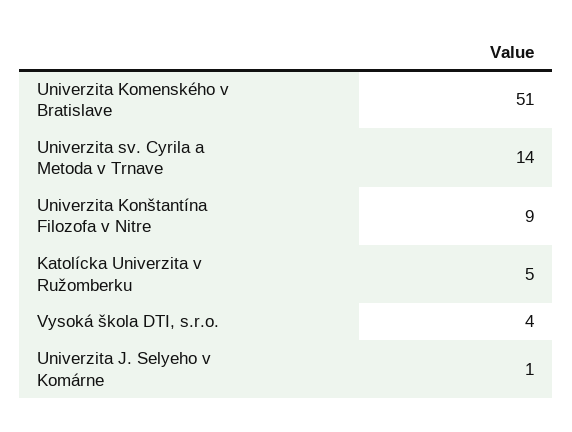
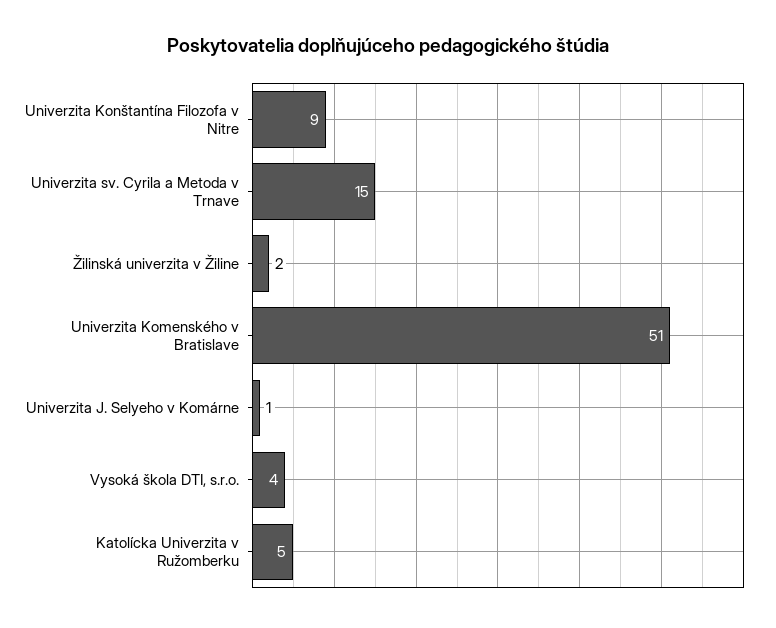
Univerzita sv. Cyrila a Metoda v Trnave: 14 -> 15
Žilinská univerzita v Žiline: none -> 2

